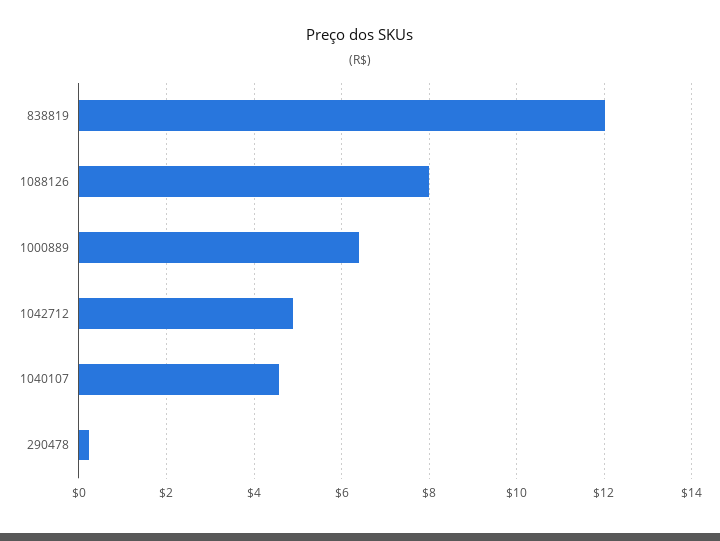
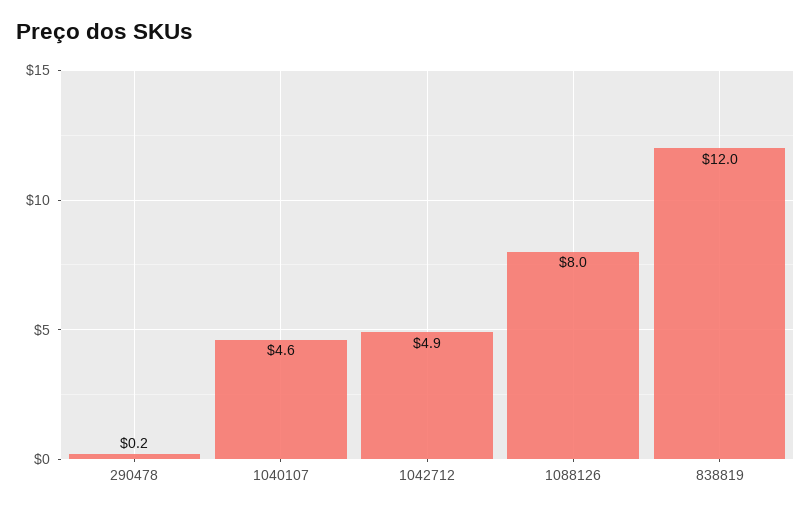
1000889: 6.4 -> none

